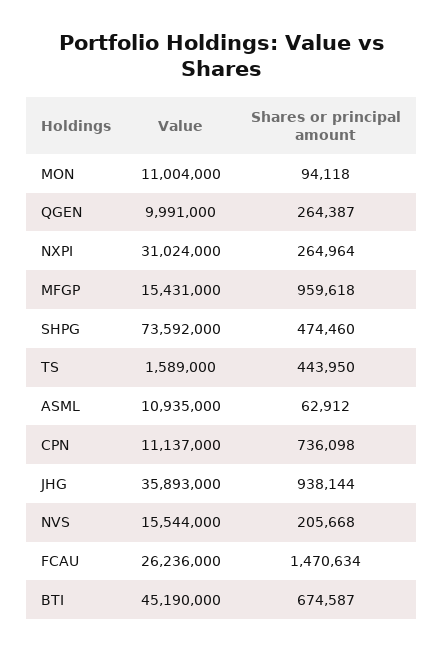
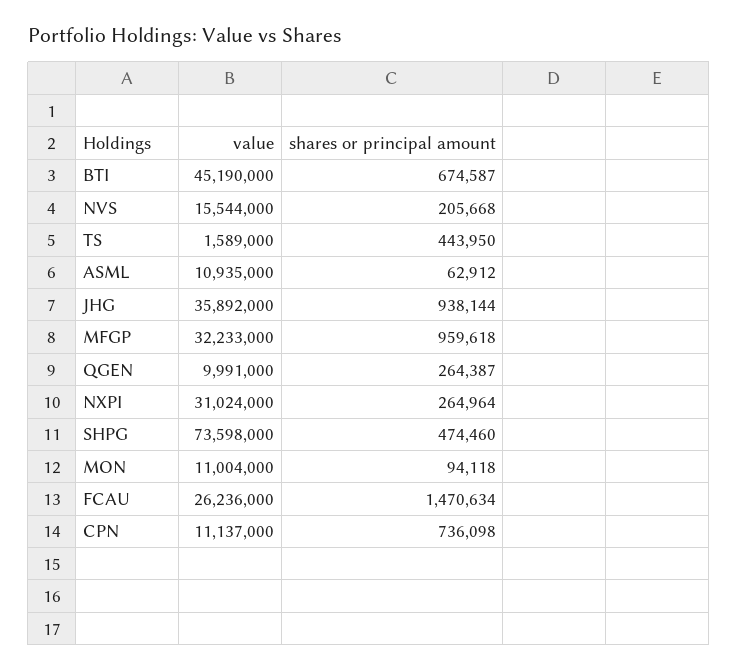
Value, MFGP: 15431000 -> 32233000
Value, SHPG: 73592000 -> 73598000
Value, JHG: 35893000 -> 35892000

